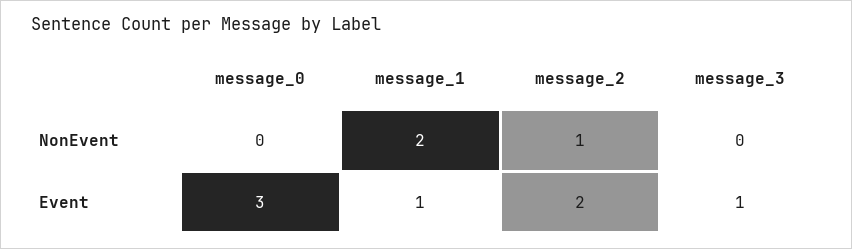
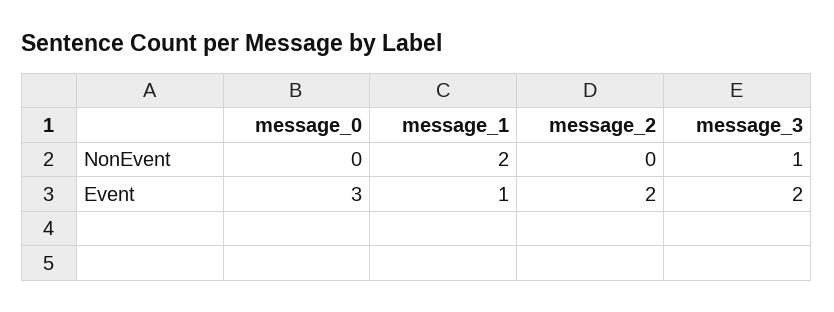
message_2, NonEvent: 1 -> 0
message_3, NonEvent: 0 -> 1
message_3, Event: 1 -> 2

